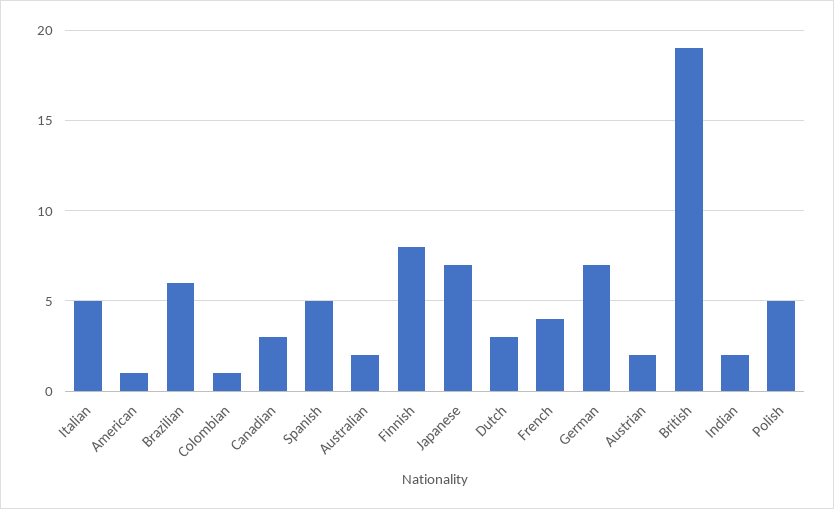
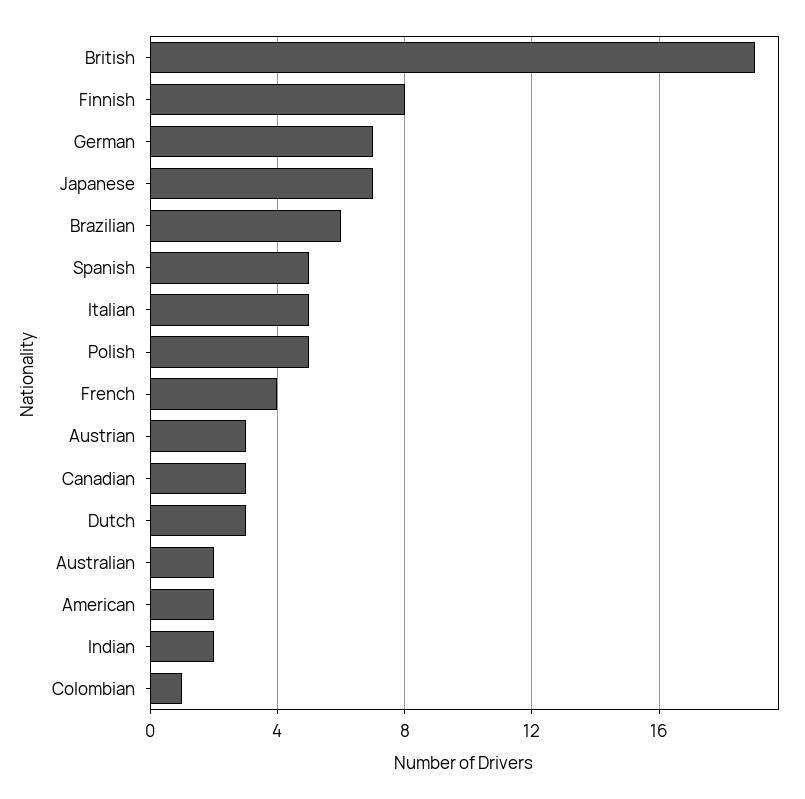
American: 1 -> 2
Austrian: 2 -> 3

